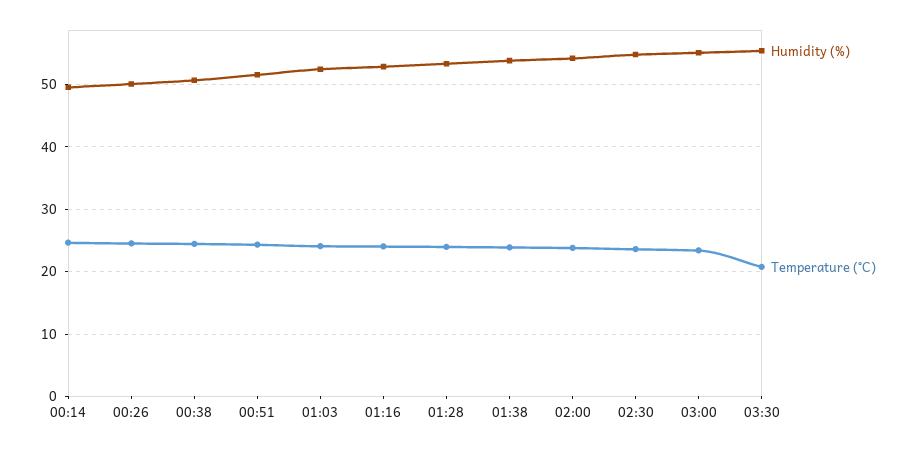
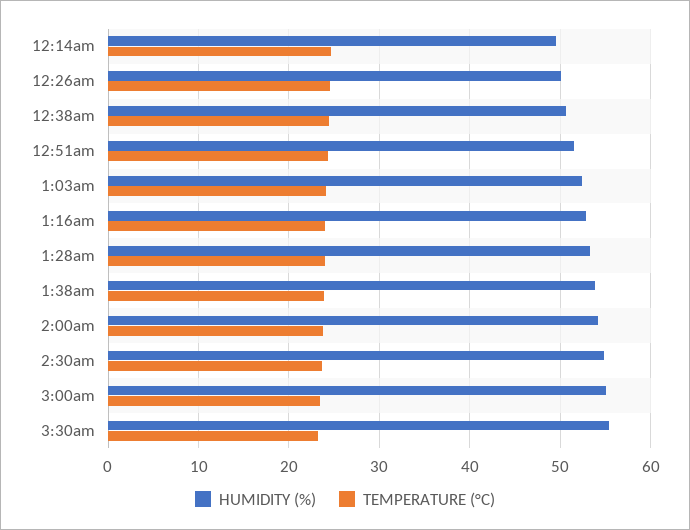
Temperature (°C), 03:30: 21 -> 23

